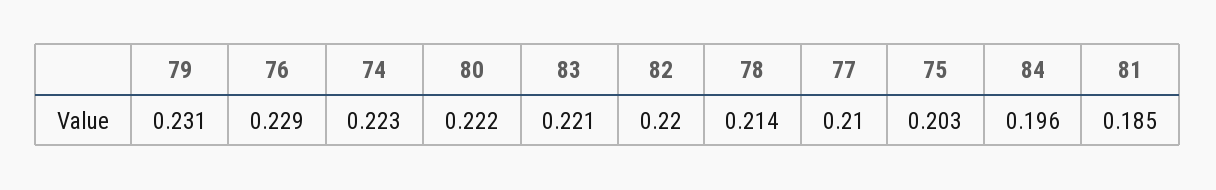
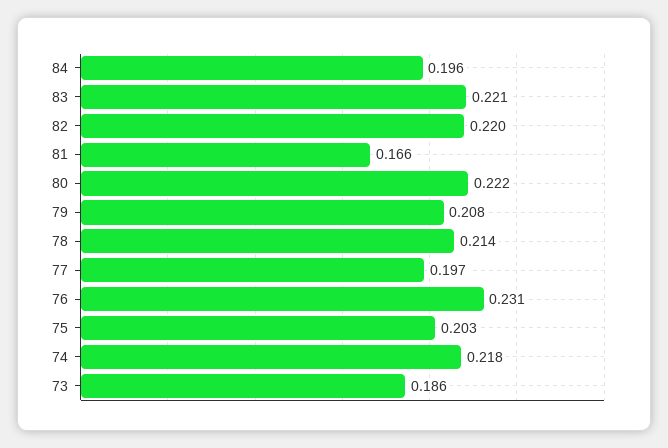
79: 0.231 -> 0.208
76: 0.229 -> 0.231
74: 0.223 -> 0.218
77: 0.21 -> 0.197
81: 0.185 -> 0.166
73: none -> 0.186

